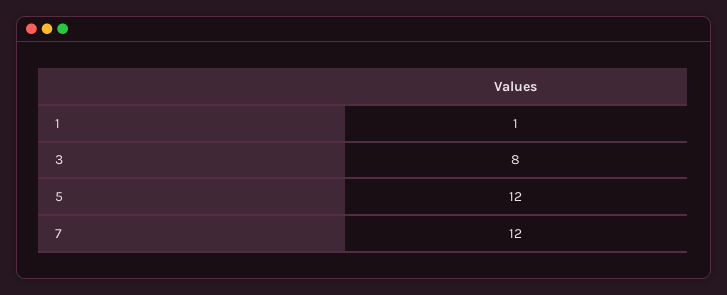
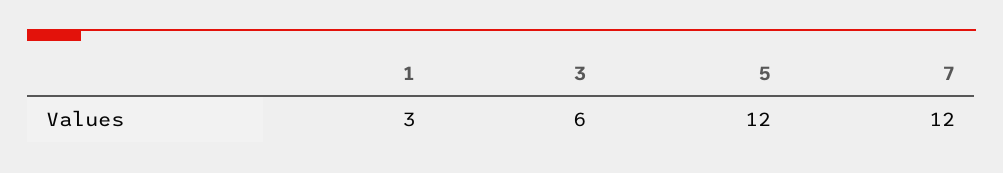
1: 1 -> 3
3: 8 -> 6

